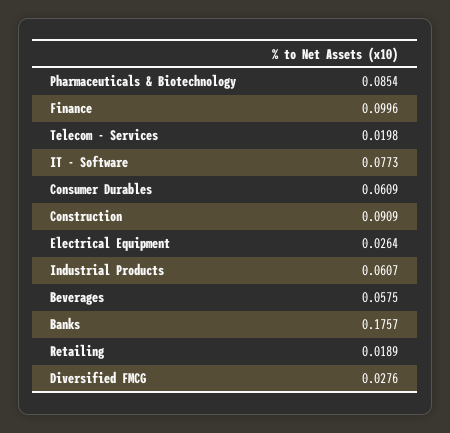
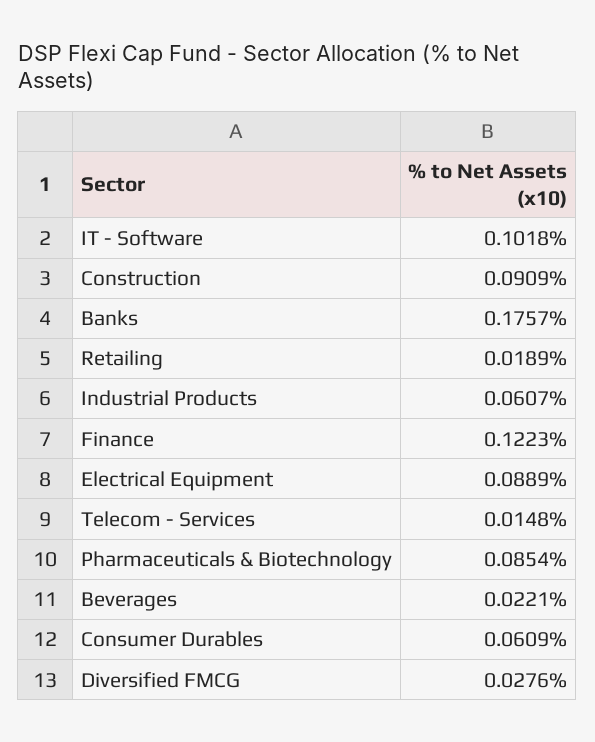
Finance: 0.0996 -> 0.1223
Telecom - Services: 0.0198 -> 0.0148
IT - Software: 0.0773 -> 0.1018
Electrical Equipment: 0.0264 -> 0.0889
Beverages: 0.0575 -> 0.0221

